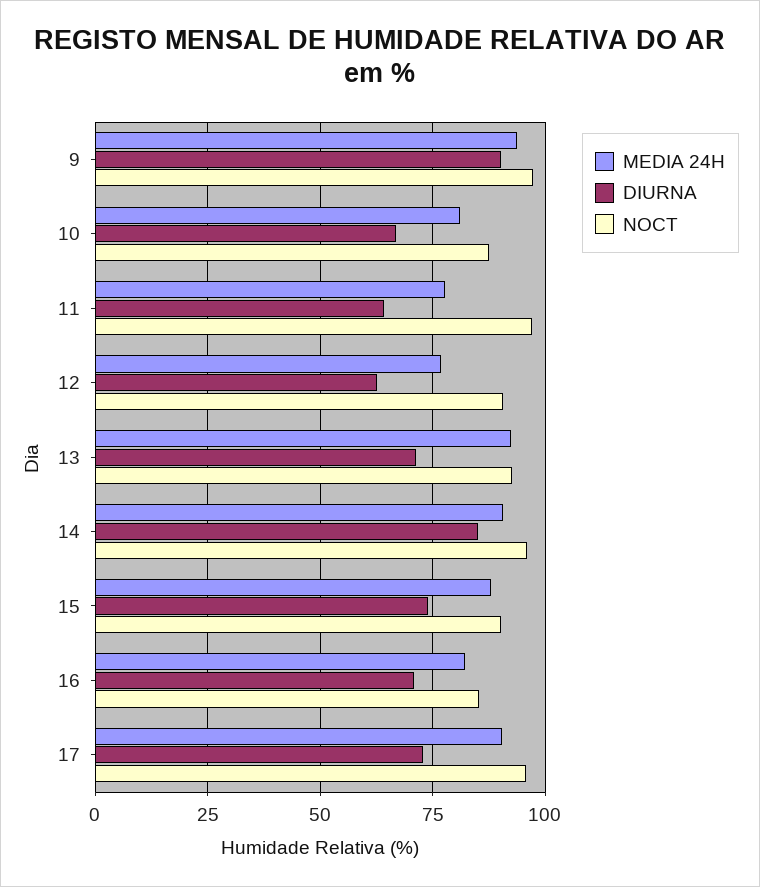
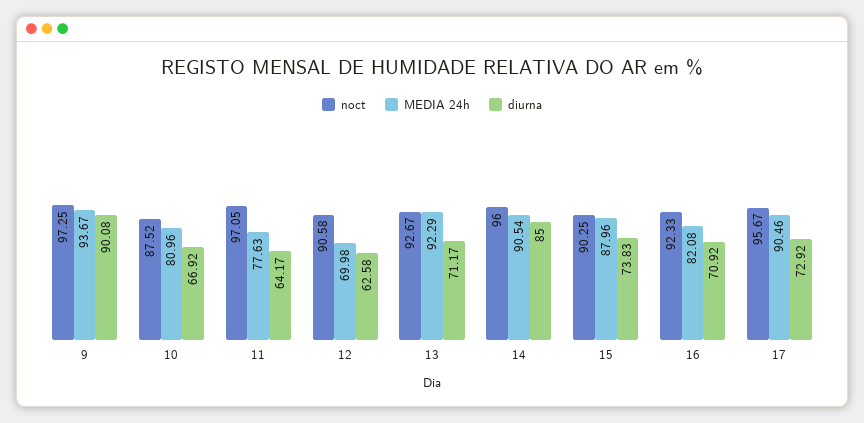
MEDIA 24H, 12: 77.5 -> 69.98
NOCT, 16: 85 -> 92.33

